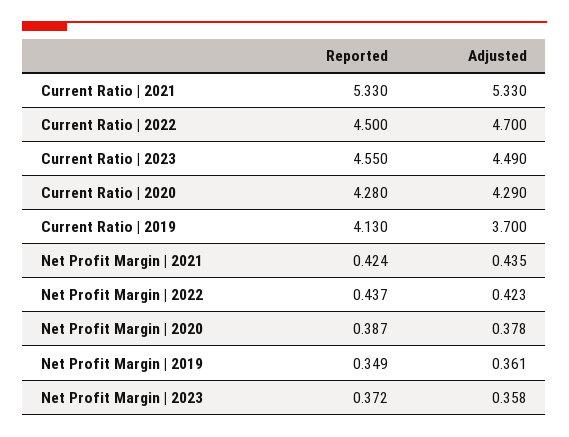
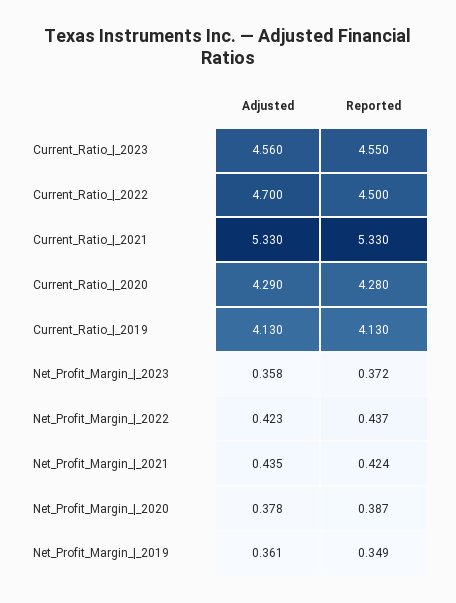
Adjusted, Current Ratio | 2023: 4.49 -> 4.56
Adjusted, Current Ratio | 2019: 3.7 -> 4.13

